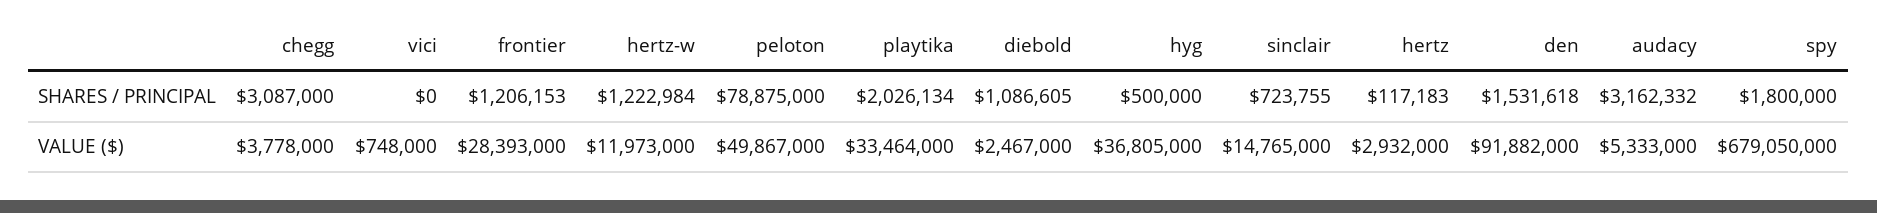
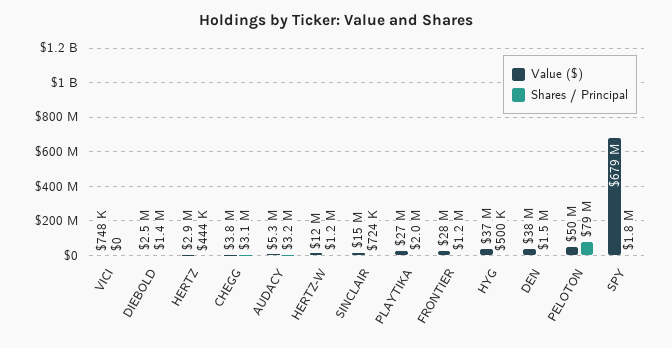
SHARES / PRINCIPAL, diebold: 1086605 -> 1400000
SHARES / PRINCIPAL, hertz: 117183 -> 444000
VALUE ($), playtika: 33464000 -> 27000000
VALUE ($), den: 91882000 -> 38000000

